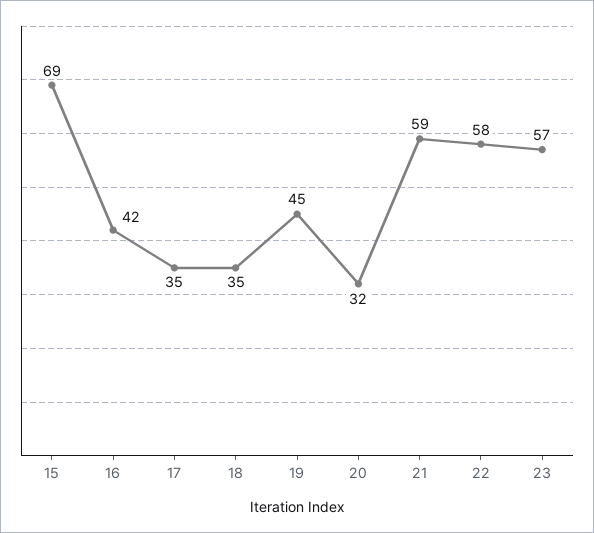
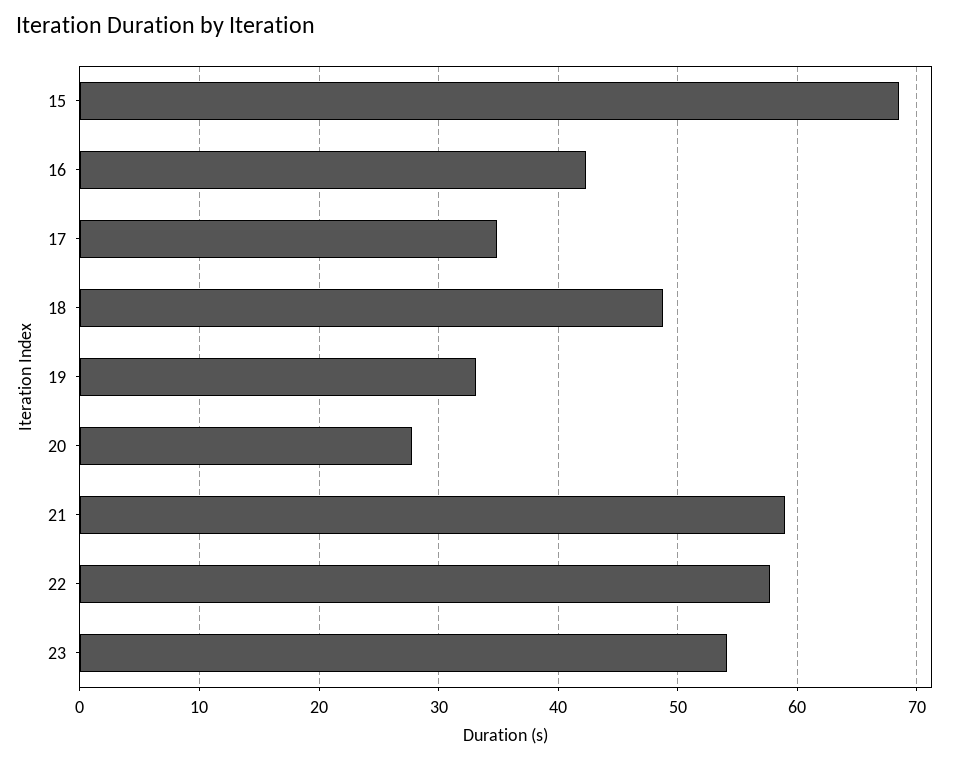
18: 35 -> 49
19: 45 -> 33
20: 32 -> 28
23: 57 -> 54

